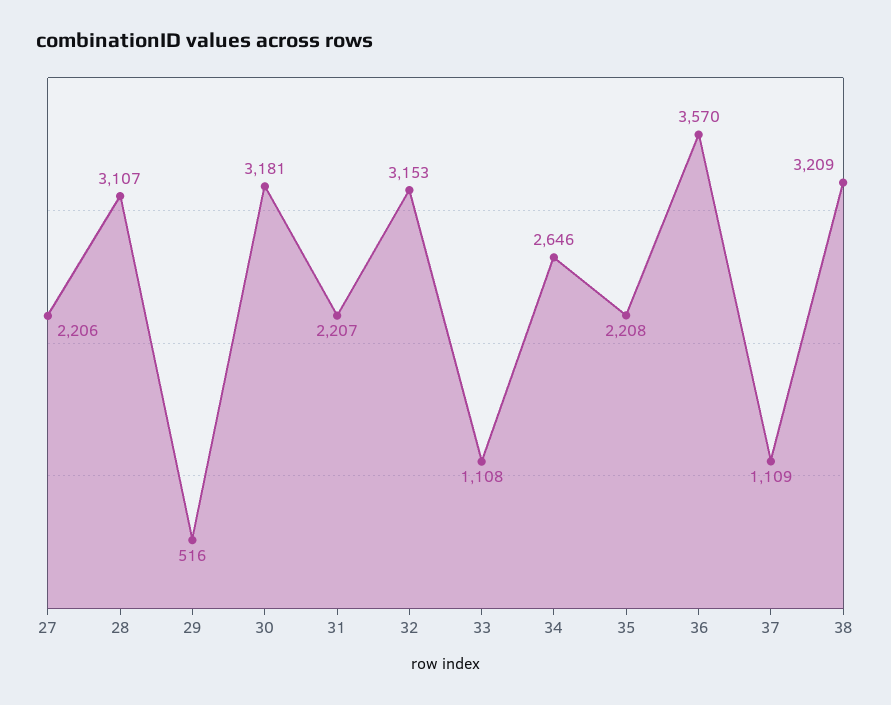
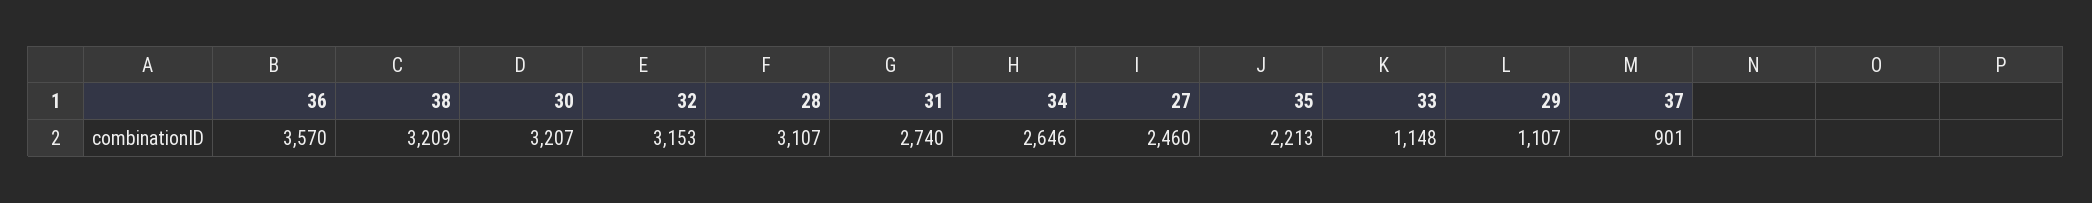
27: 2206 -> 2460
29: 516 -> 1107
30: 3181 -> 3207
31: 2207 -> 2740
33: 1108 -> 1148
35: 2208 -> 2213
37: 1109 -> 901

